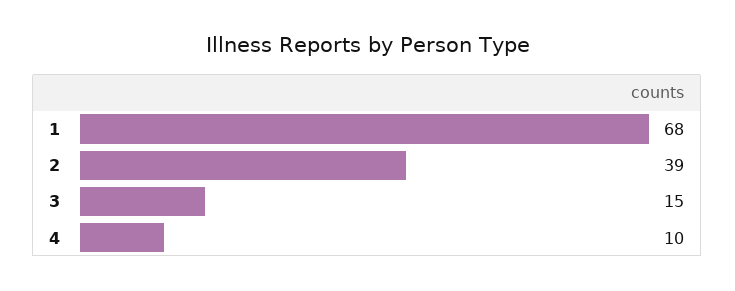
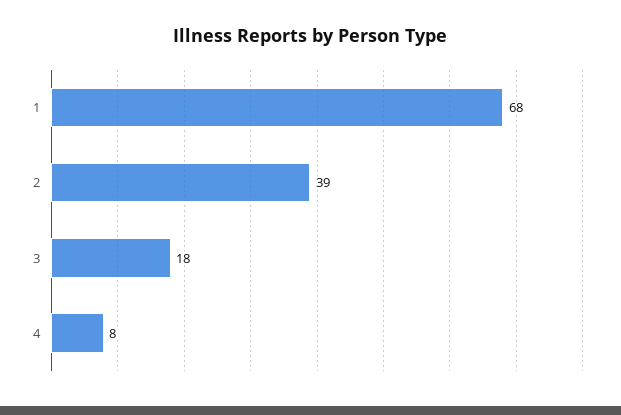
3: 15 -> 18
4: 10 -> 8

